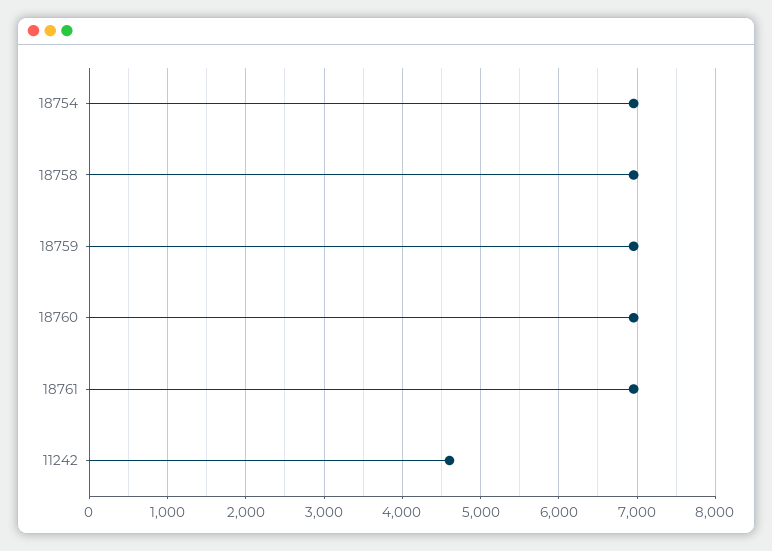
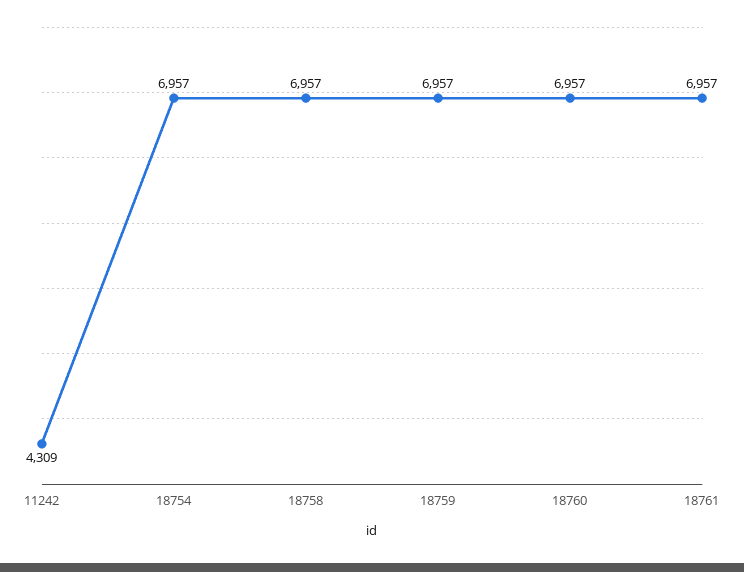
11242: 4600 -> 4309

